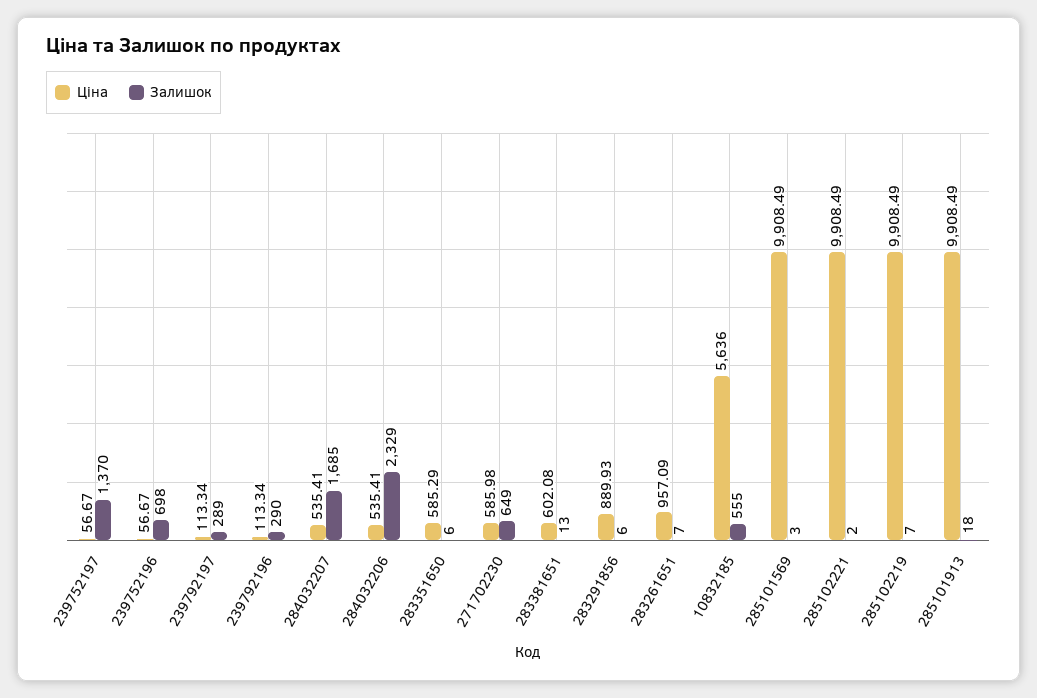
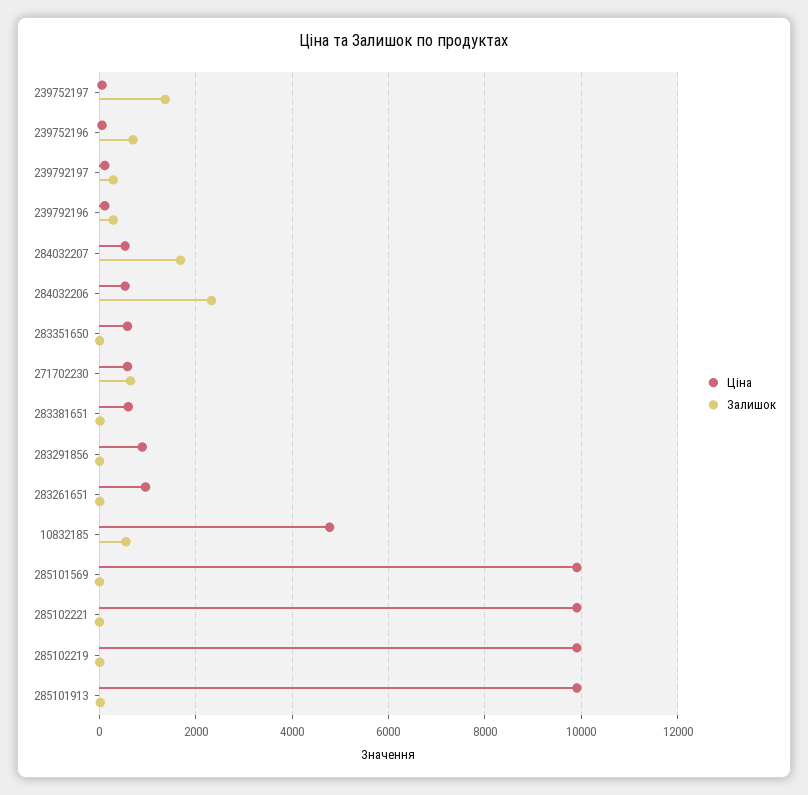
Ціна, 10832185: 5636 -> 4800

